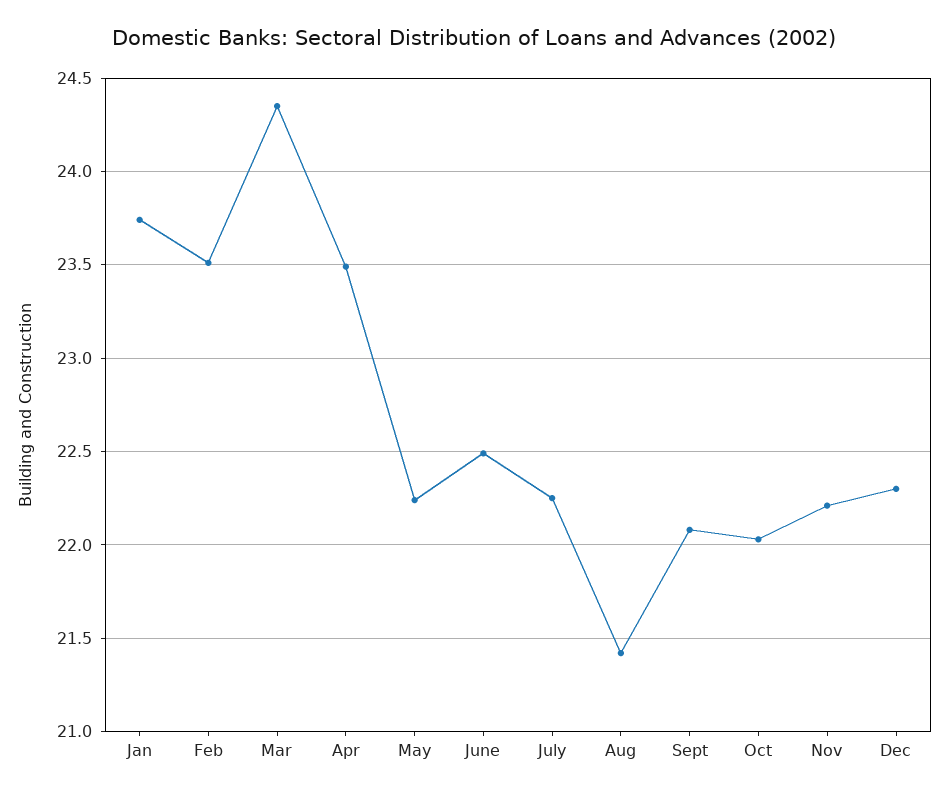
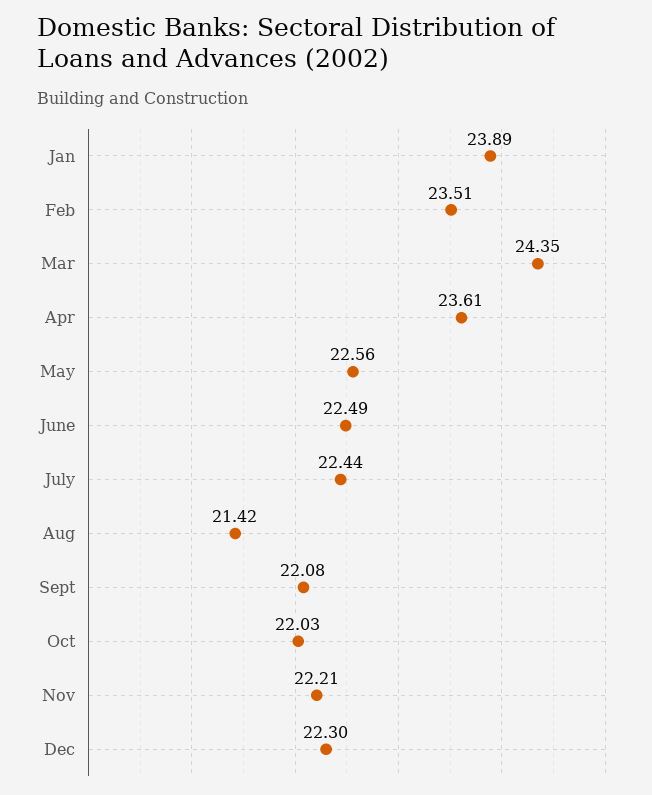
Jan: 23.75 -> 23.89
Apr: 23.5 -> 23.61
May: 22.25 -> 22.56
July: 22.25 -> 22.44

